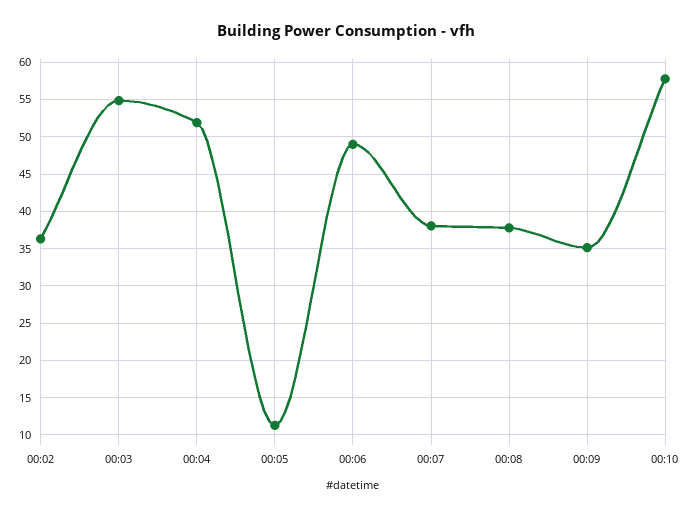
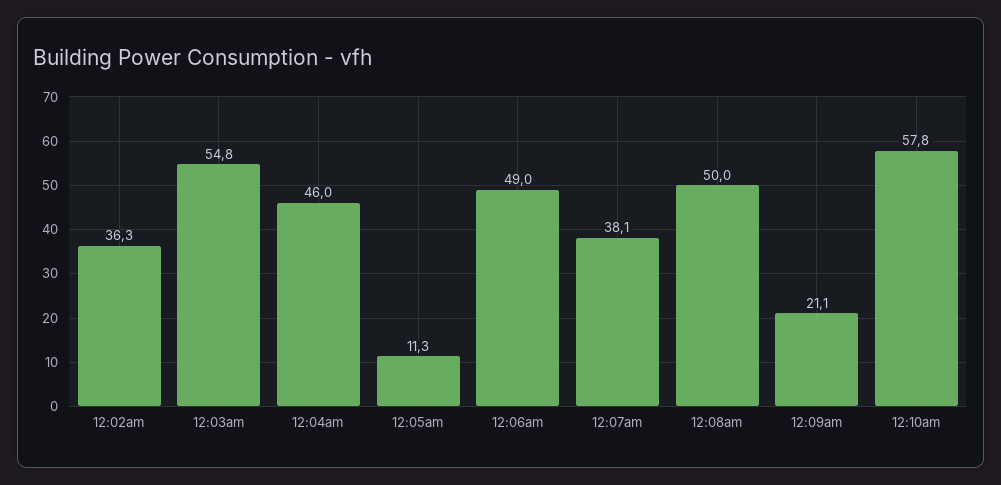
00:04: 52 -> 46
00:08: 38 -> 50
00:09: 35 -> 21.1

